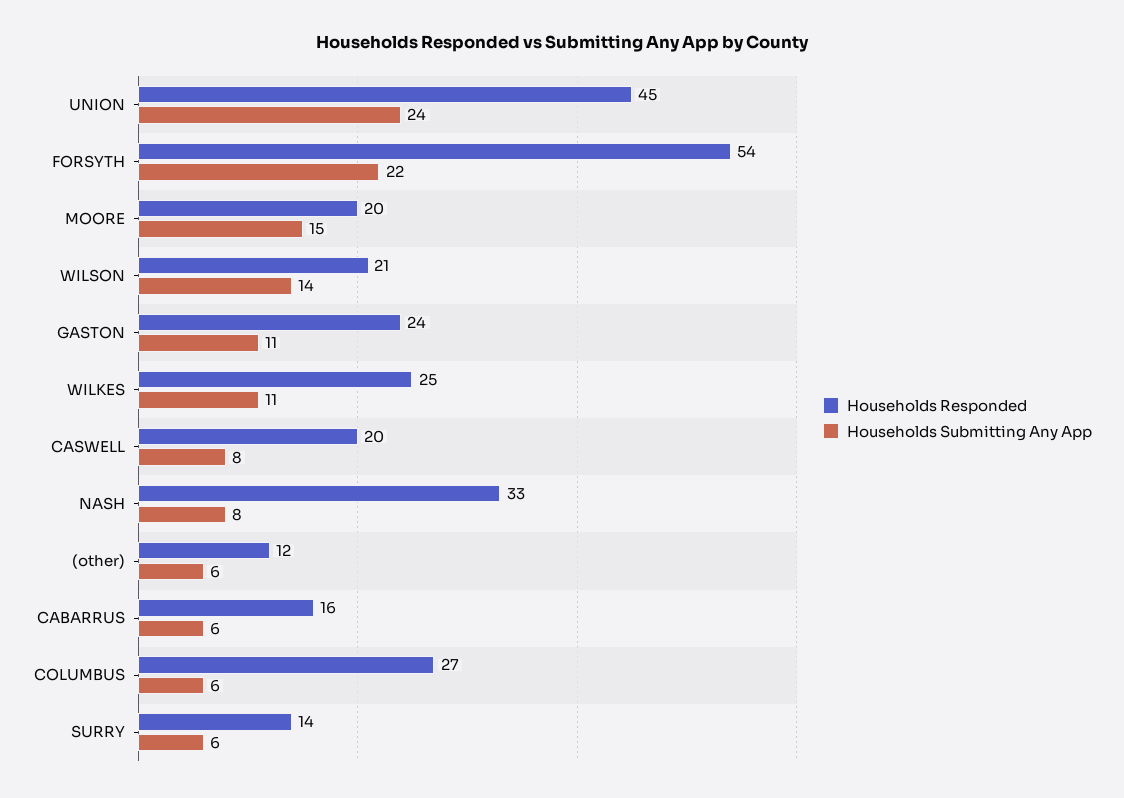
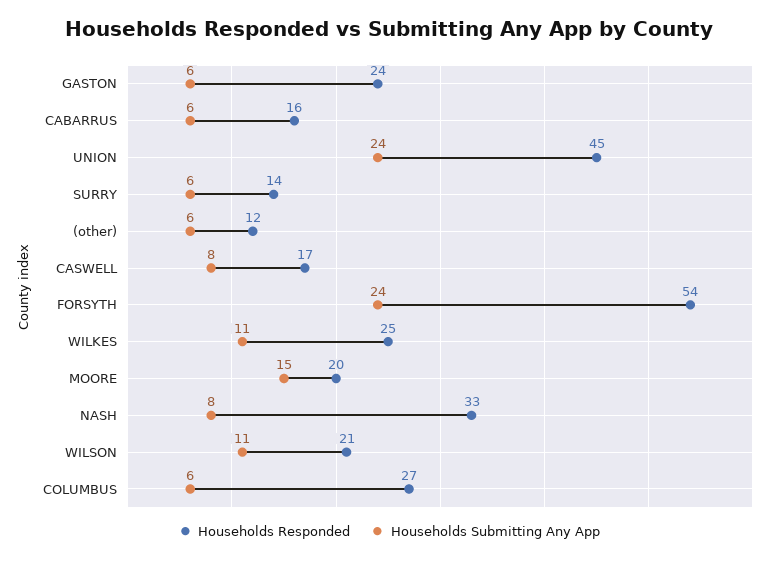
Households Submitting Any App, FORSYTH: 22 -> 24
Households Submitting Any App, WILSON: 14 -> 11
Households Submitting Any App, GASTON: 11 -> 6
Households Responded, CASWELL: 20 -> 17

